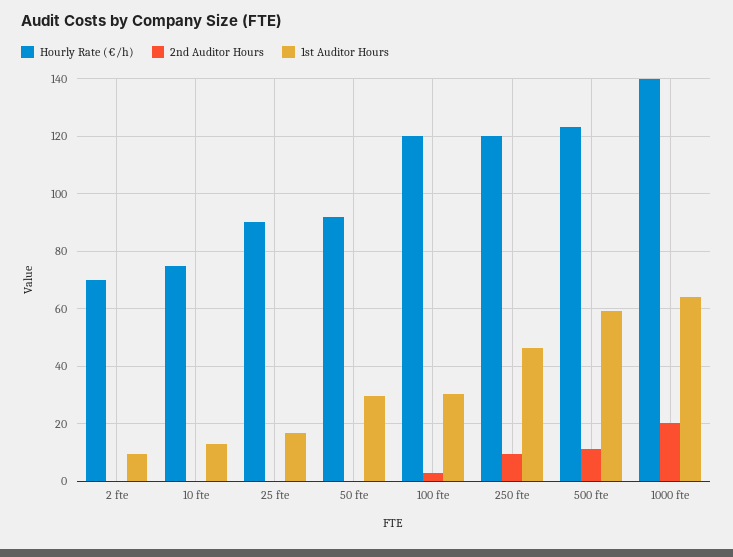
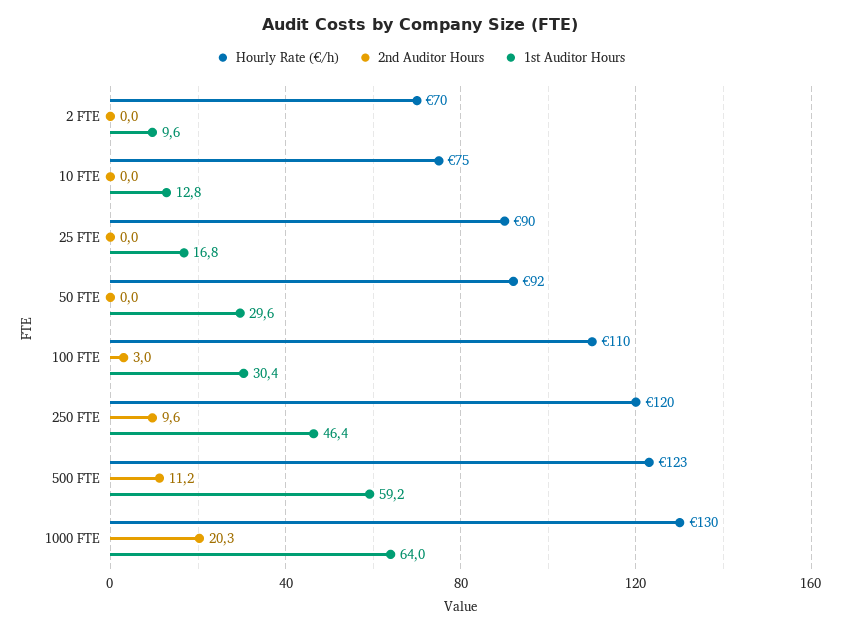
Hourly Rate (€/h), 100 fte: 120 -> 110
Hourly Rate (€/h), 1000 fte: 140 -> 130

